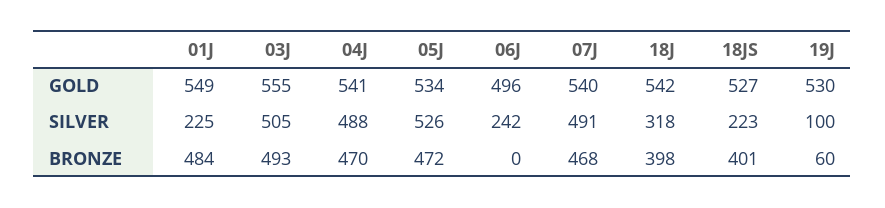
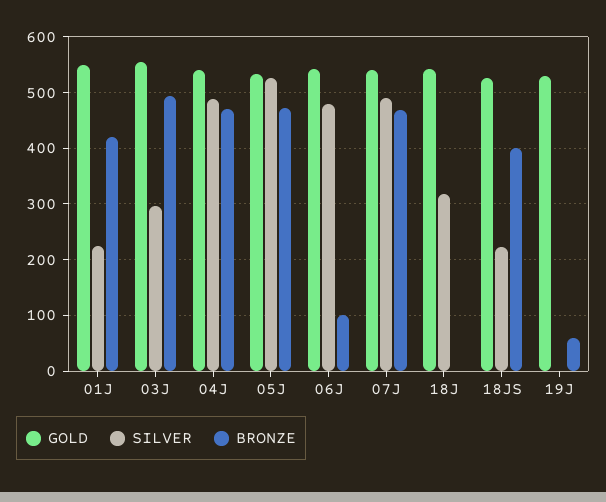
GOLD, 06J: 496 -> 540
SILVER, 03J: 505 -> 300
SILVER, 06J: 242 -> 480
SILVER, 19J: 100 -> 0
BRONZE, 01J: 484 -> 420
BRONZE, 06J: 0 -> 100
BRONZE, 18J: 398 -> 0

